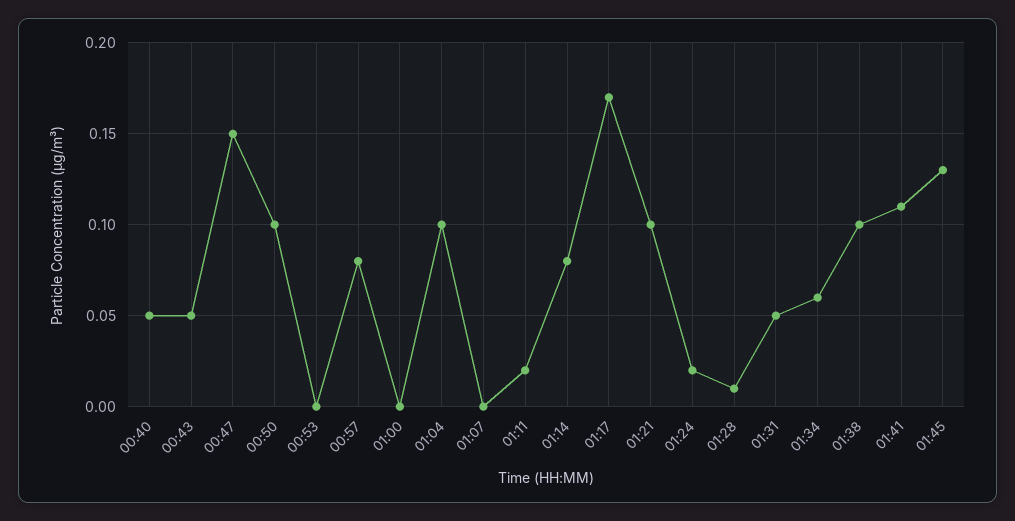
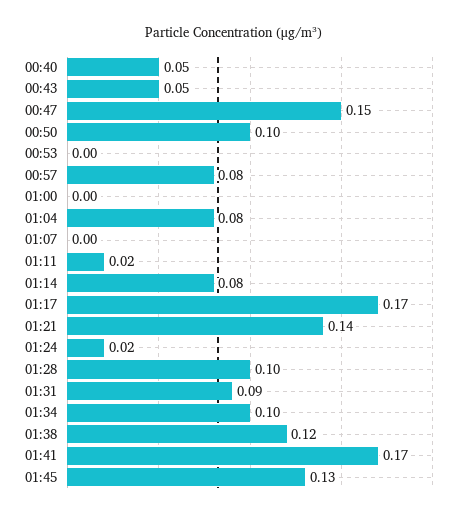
01:04: 0.1 -> 0.08
01:21: 0.1 -> 0.14
01:28: 0.01 -> 0.1
01:31: 0.05 -> 0.09
01:34: 0.06 -> 0.1
01:38: 0.1 -> 0.12
01:41: 0.11 -> 0.17

